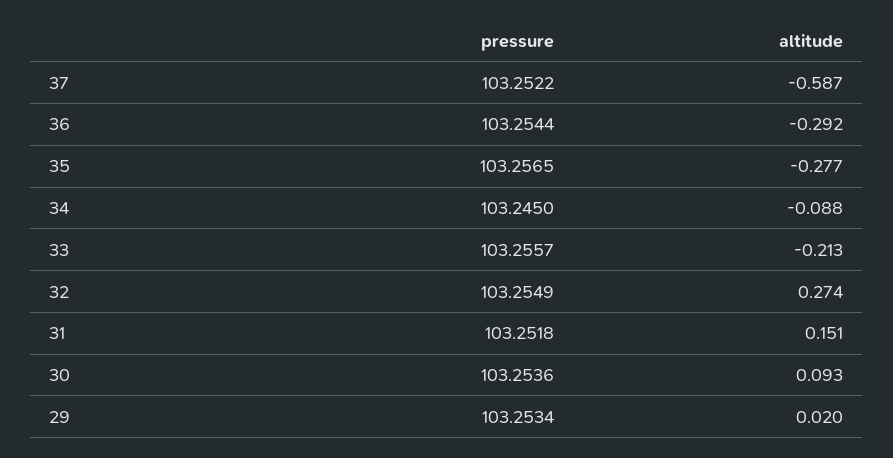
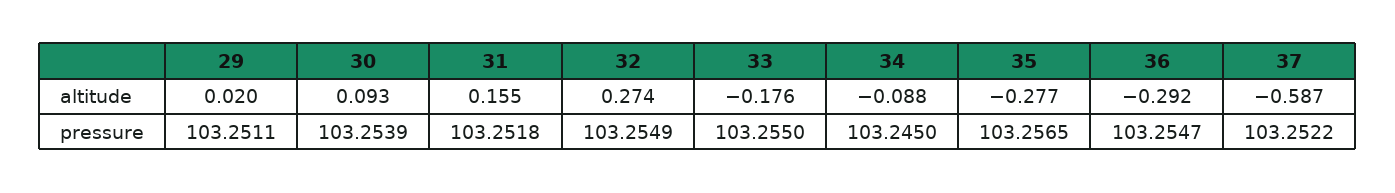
pressure, 36: 103.2544 -> 103.2547
pressure, 33: 103.2557 -> 103.255
altitude, 33: -0.213 -> -0.176
altitude, 31: 0.151 -> 0.155
pressure, 30: 103.2536 -> 103.2539
pressure, 29: 103.2534 -> 103.2511

